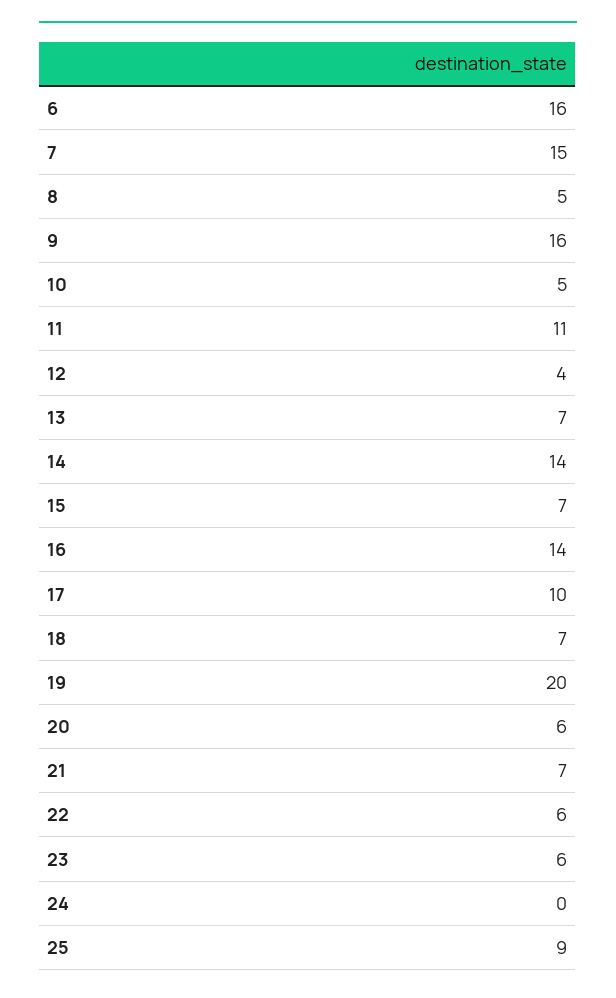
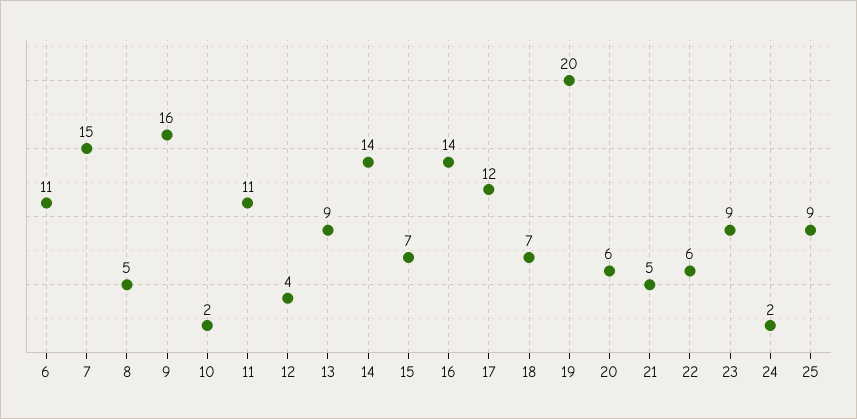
6: 16 -> 11
10: 5 -> 2
13: 7 -> 9
17: 10 -> 12
21: 7 -> 5
23: 6 -> 9
24: 0 -> 2

